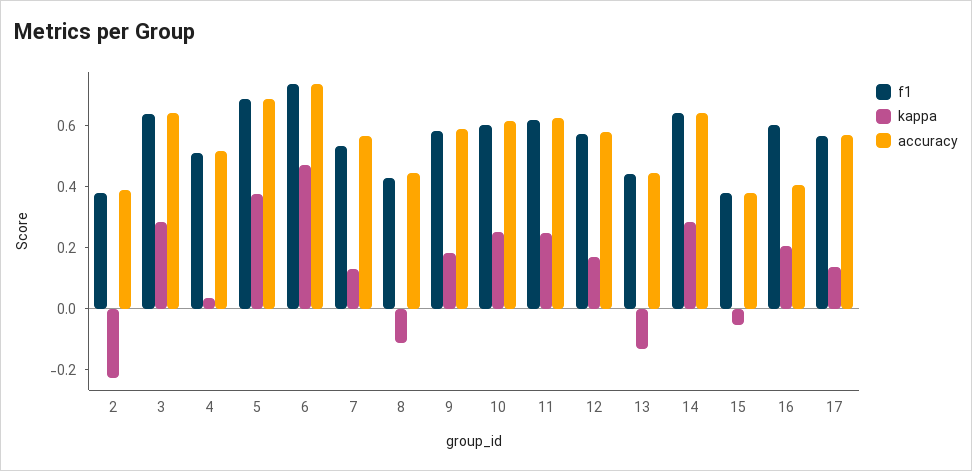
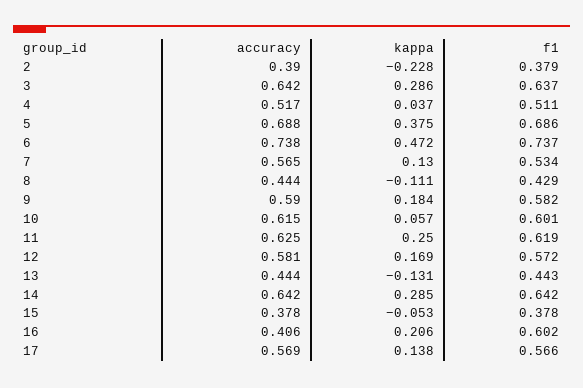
kappa, 10: 0.25 -> 0.057

